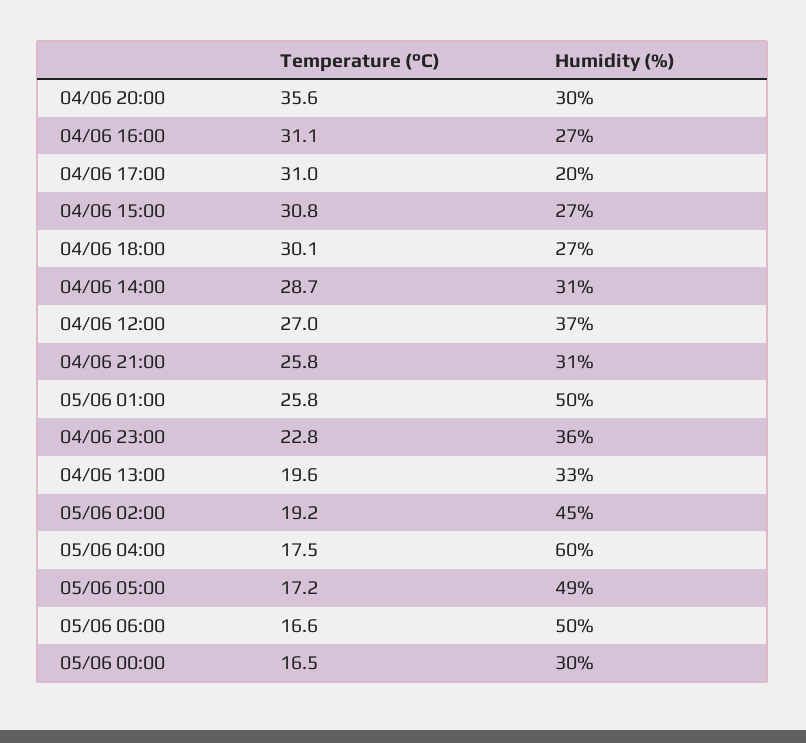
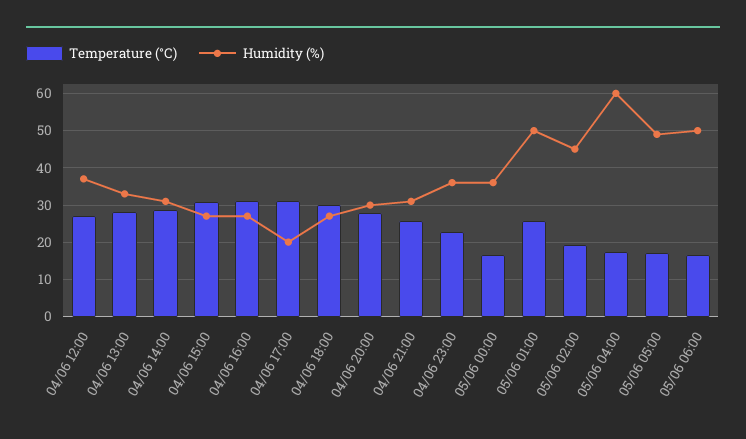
Temperature (°C), 04/06 20:00: 35.6 -> 28
Temperature (°C), 04/06 13:00: 19.6 -> 28
Humidity (%), 05/06 00:00: 30 -> 36

